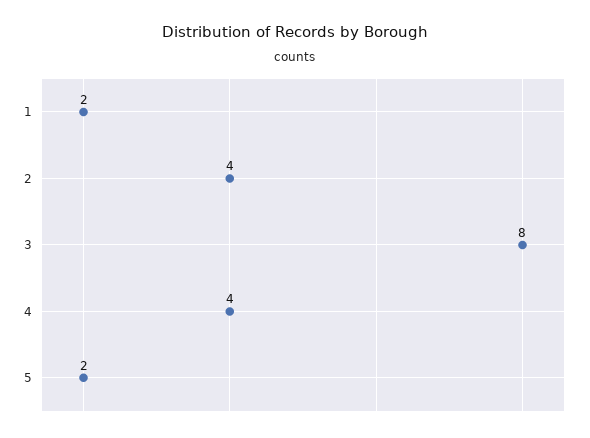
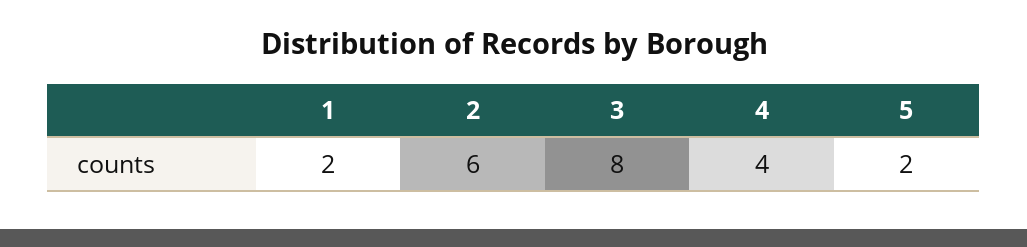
2: 4 -> 6

